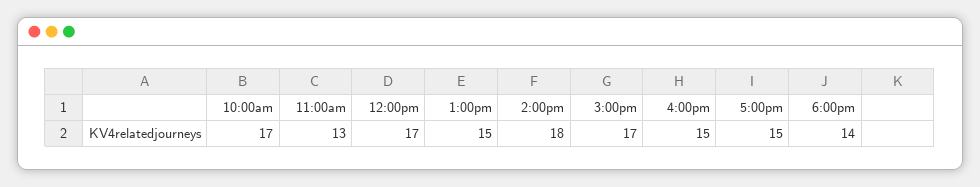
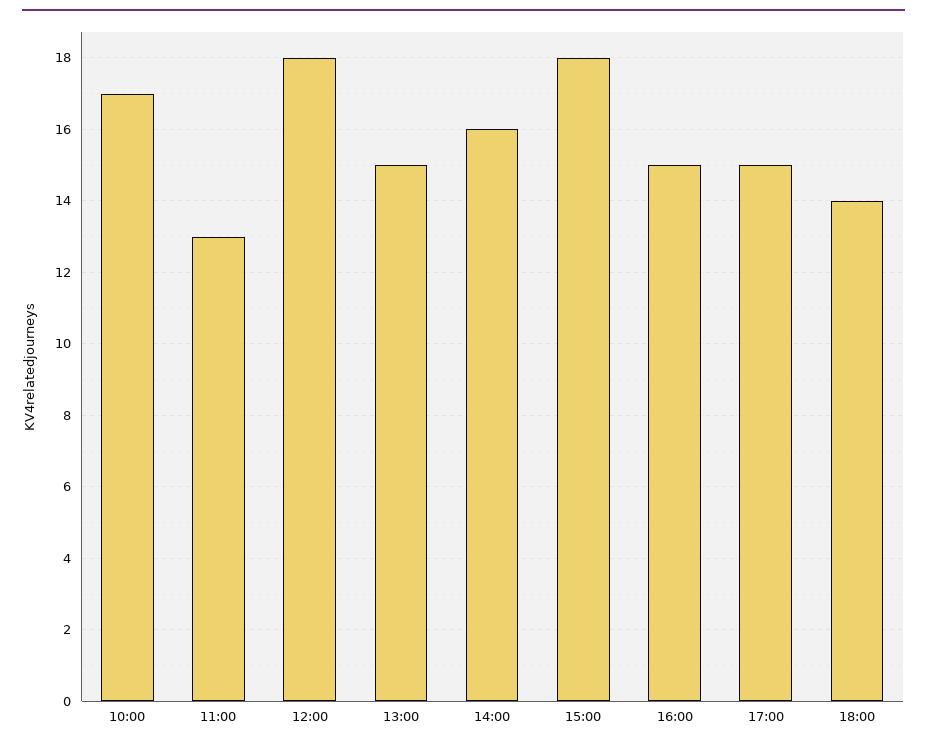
12:00pm: 17 -> 18
2:00pm: 18 -> 16
3:00pm: 17 -> 18

